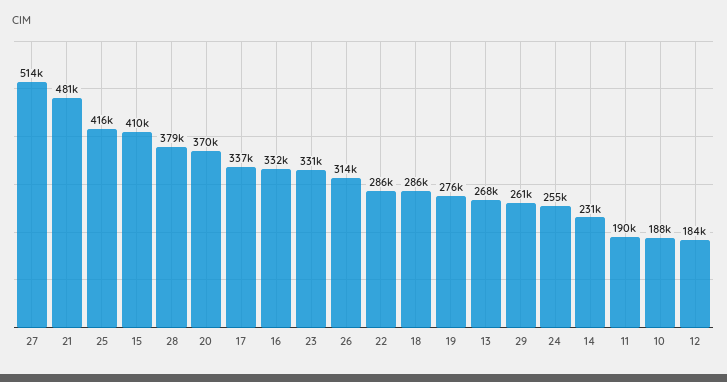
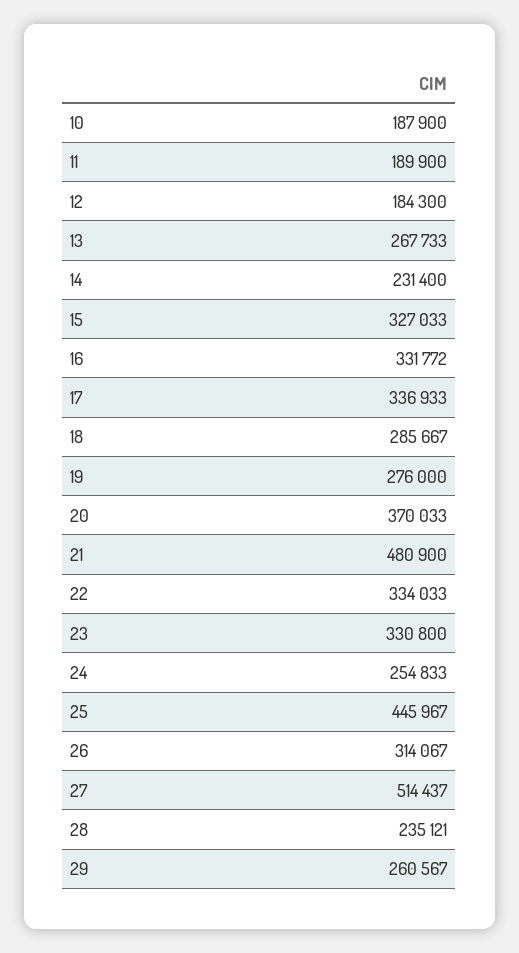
25: 416000 -> 445967
15: 410000 -> 327033
28: 379000 -> 235121
22: 286000 -> 334033

